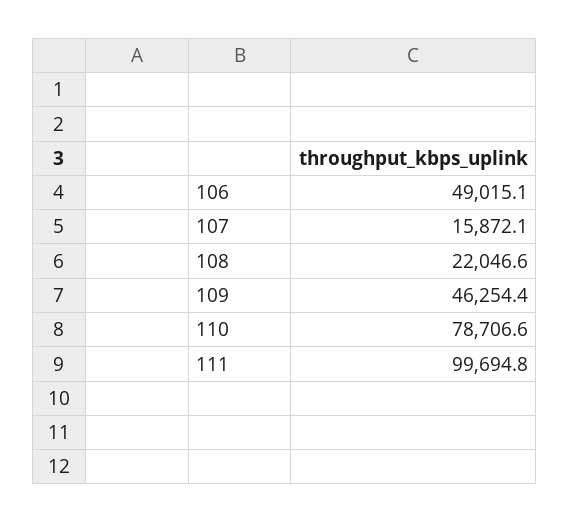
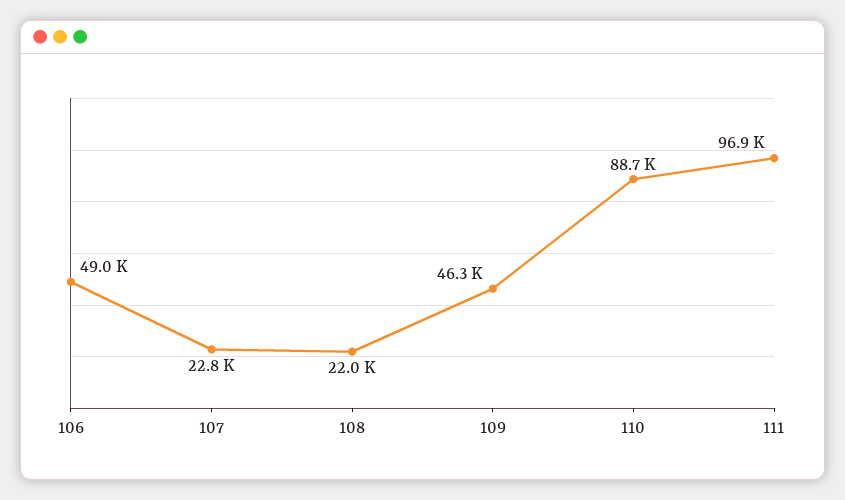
107: 15872.1 -> 22800
110: 78706.6 -> 88700
111: 99694.8 -> 96900

